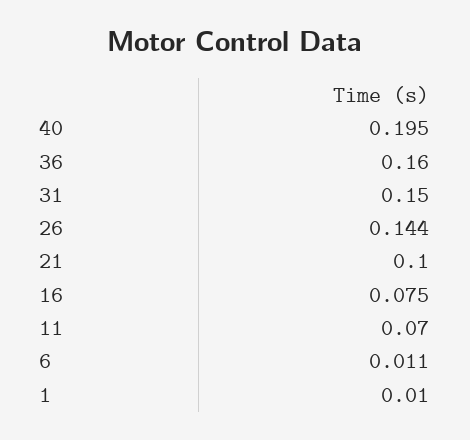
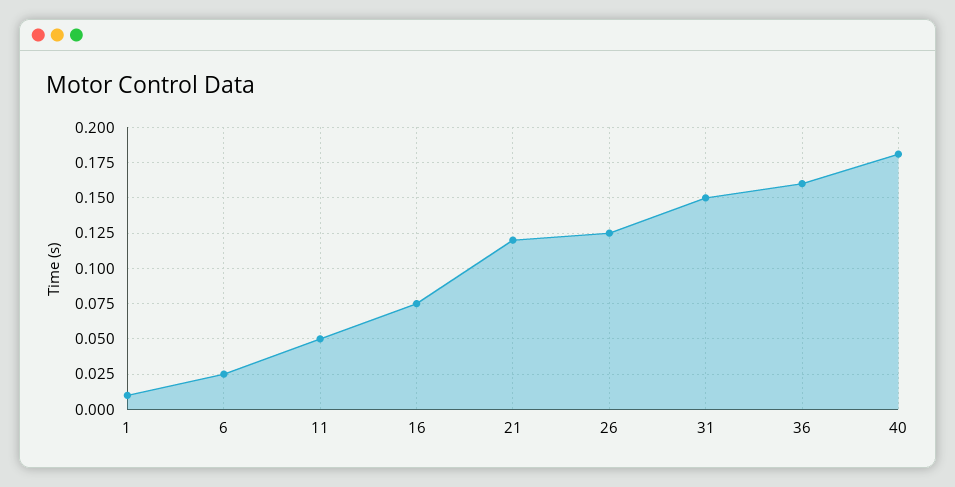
40: 0.195 -> 0.18
26: 0.144 -> 0.125
21: 0.1 -> 0.12
11: 0.07 -> 0.05
6: 0.011 -> 0.025

